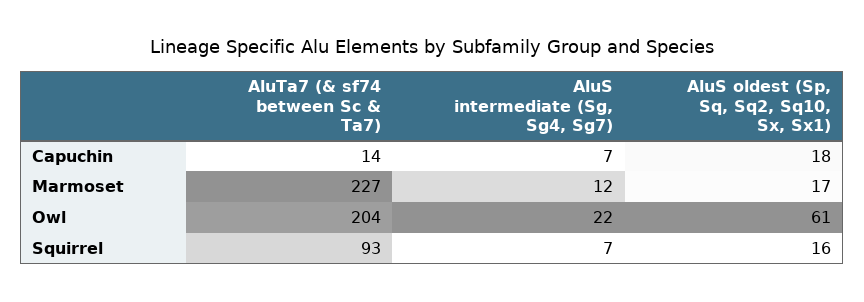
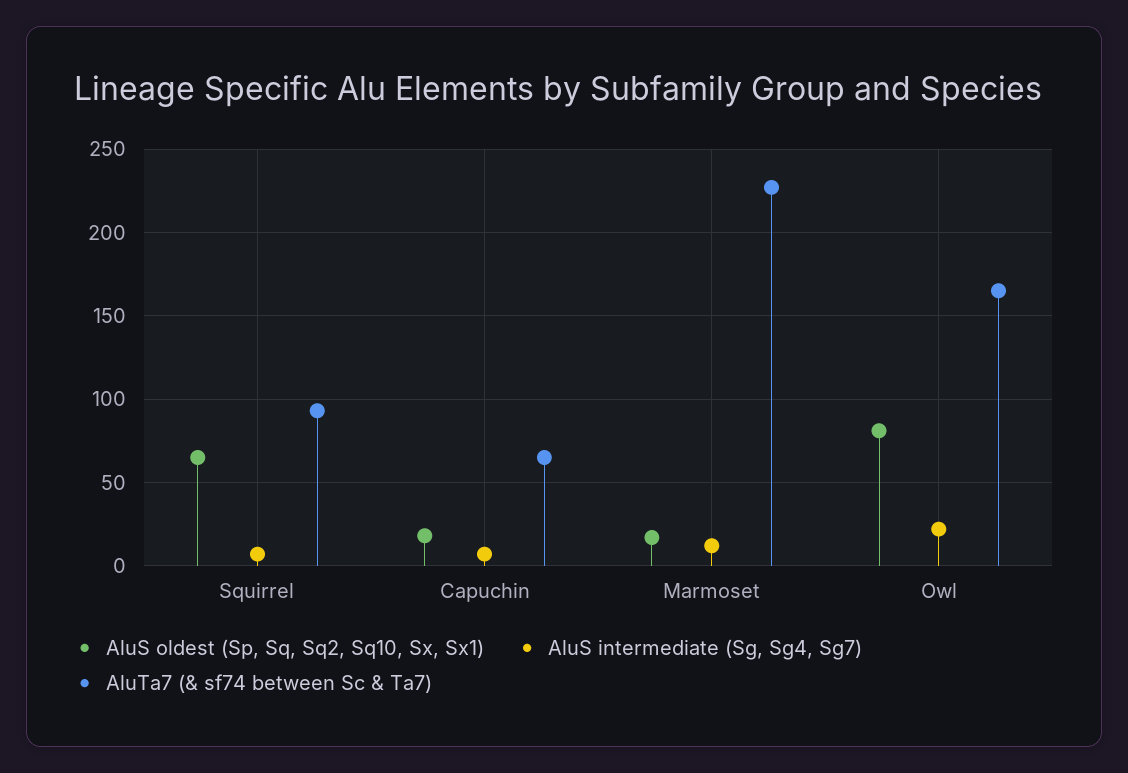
AluTa7 (& sf74 between Sc & Ta7), Capuchin: 14 -> 65
AluTa7 (& sf74 between Sc & Ta7), Owl: 204 -> 165
AluS oldest (Sp, Sq, Sq2, Sq10, Sx, Sx1), Owl: 61 -> 80
AluS oldest (Sp, Sq, Sq2, Sq10, Sx, Sx1), Squirrel: 16 -> 65

